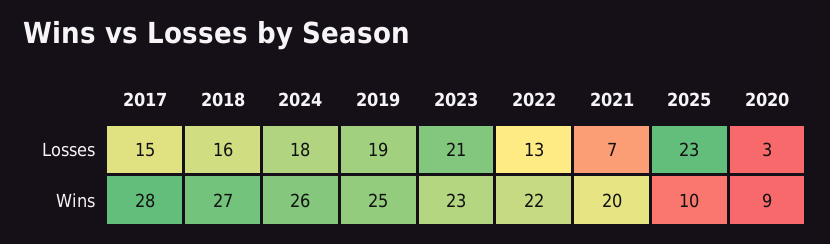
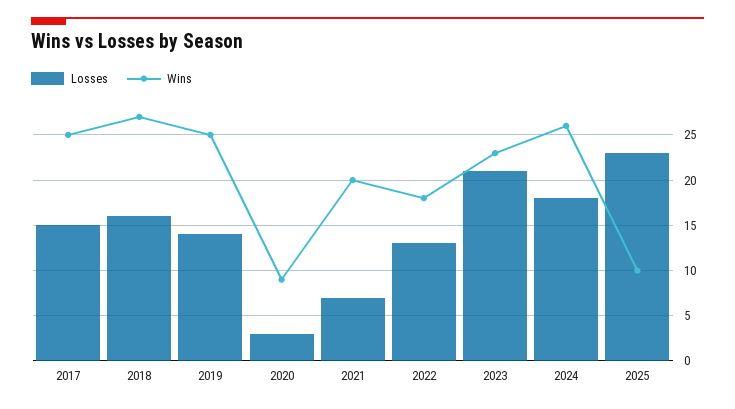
Losses, 2019: 19 -> 14
Wins, 2017: 28 -> 25
Wins, 2022: 22 -> 18

